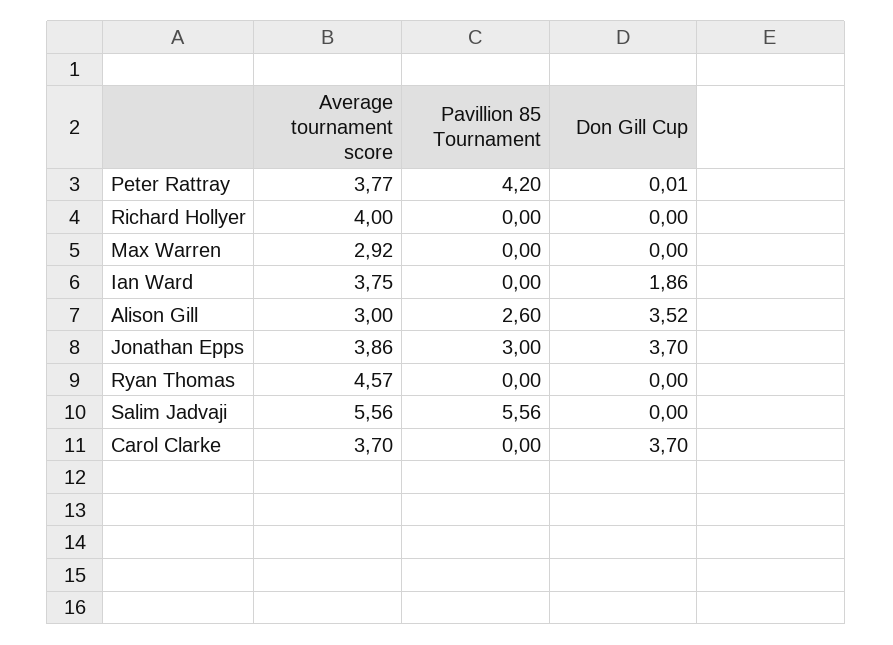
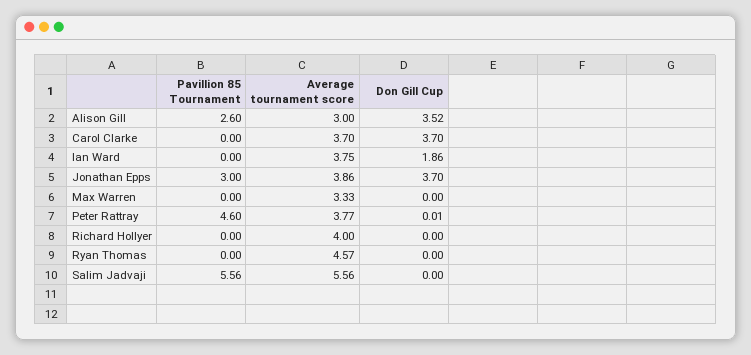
Pavillion 85 Tournament, Peter Rattray: 4.2 -> 4.6
Average tournament score, Max Warren: 2.92 -> 3.33

